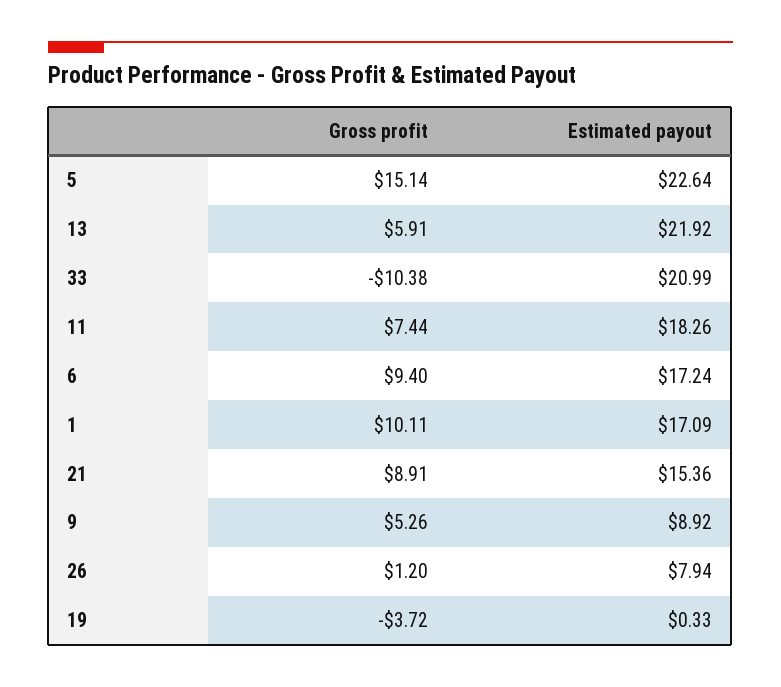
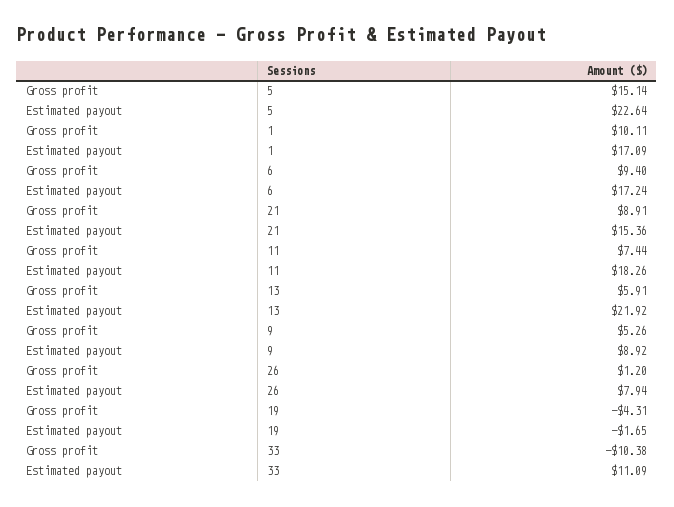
Estimated payout, 33: 20.99 -> 11.09
Gross profit, 19: -3.72 -> -4.31
Estimated payout, 19: 0.33 -> -1.65

